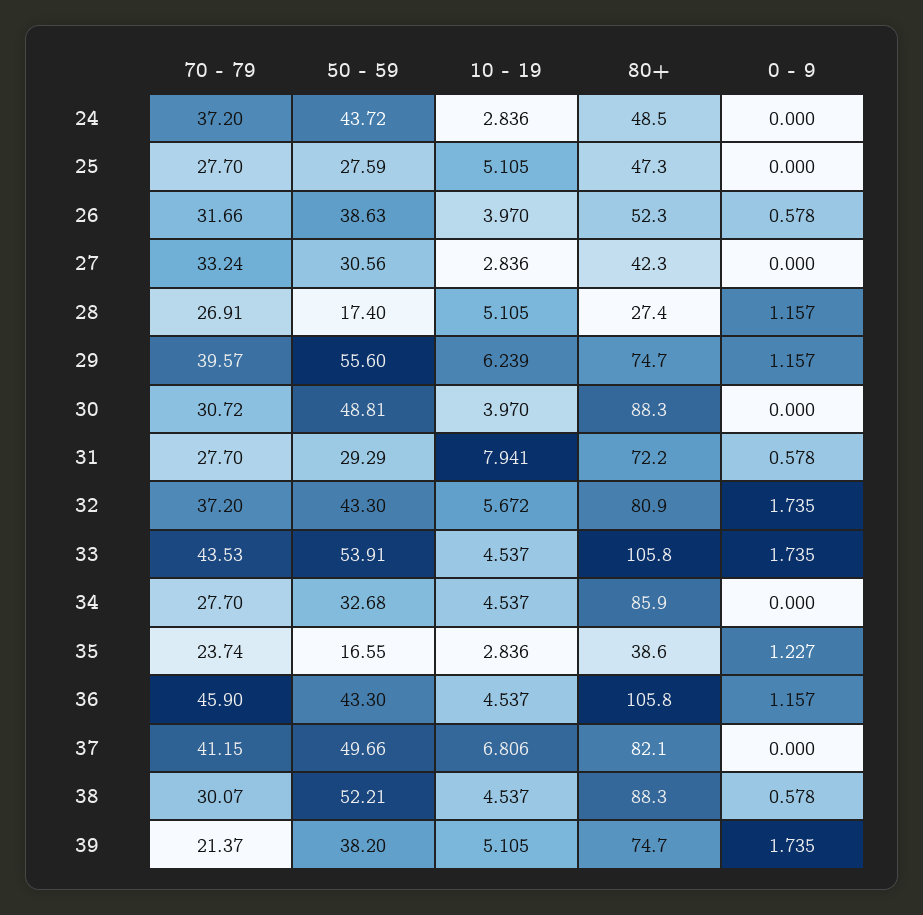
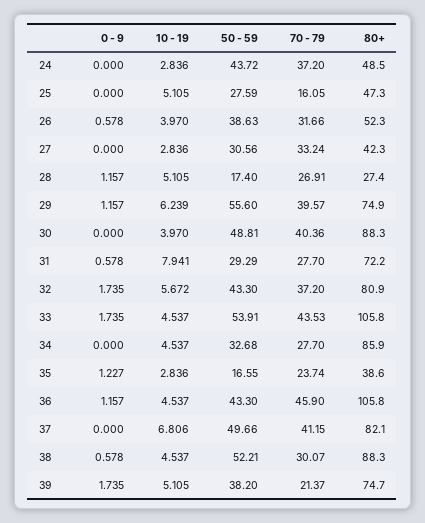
70 - 79, 25: 27.7 -> 16.05
80+, 29: 74.7 -> 74.9
70 - 79, 30: 30.72 -> 40.36

